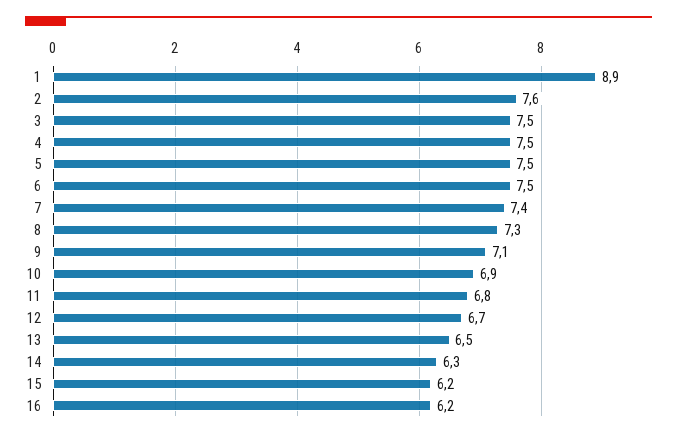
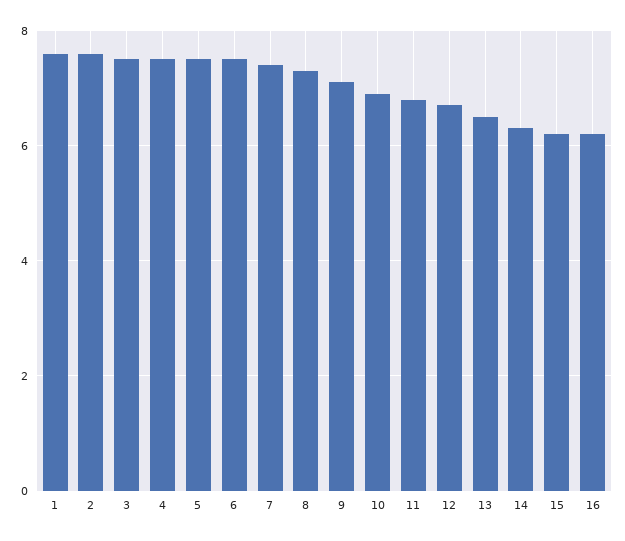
1: 8.9 -> 7.5

